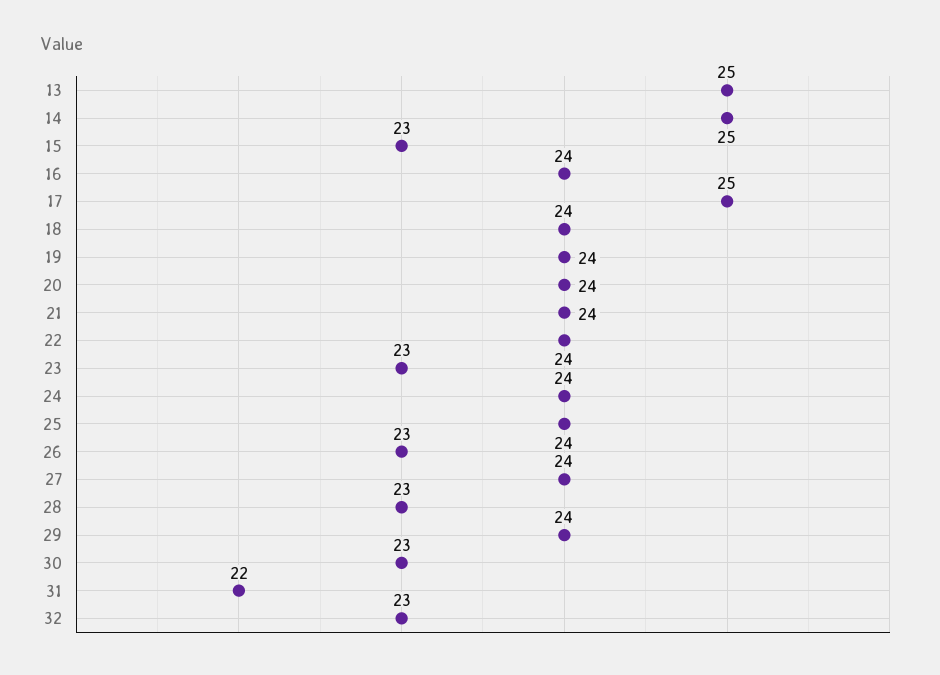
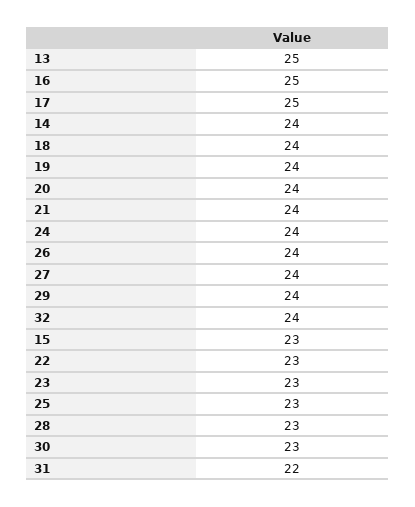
14: 25 -> 24
16: 24 -> 25
22: 24 -> 23
25: 24 -> 23
26: 23 -> 24
32: 23 -> 24

